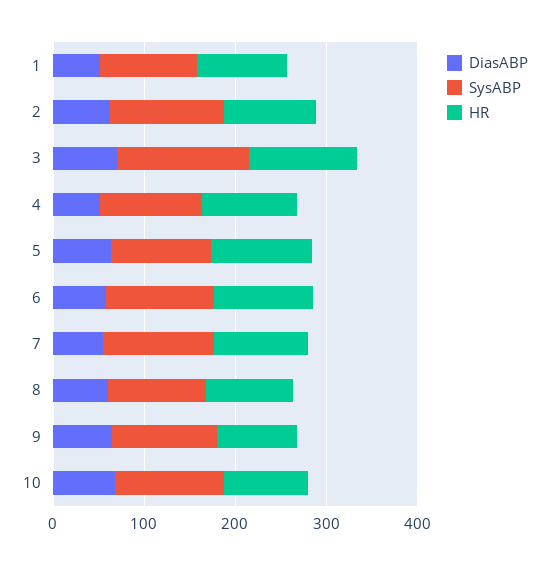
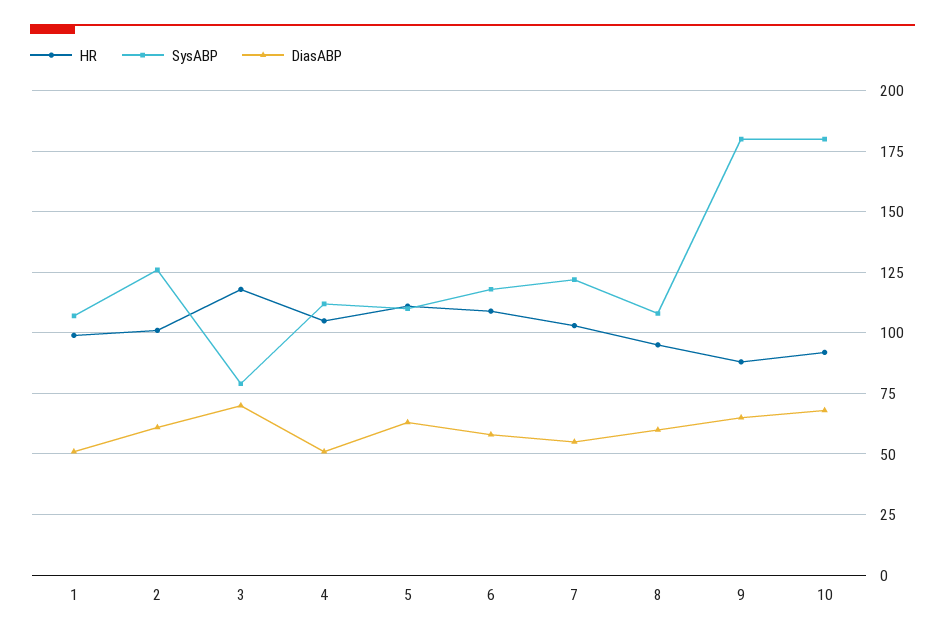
SysABP, 3: 140 -> 80
SysABP, 9: 120 -> 180
SysABP, 10: 120 -> 180

